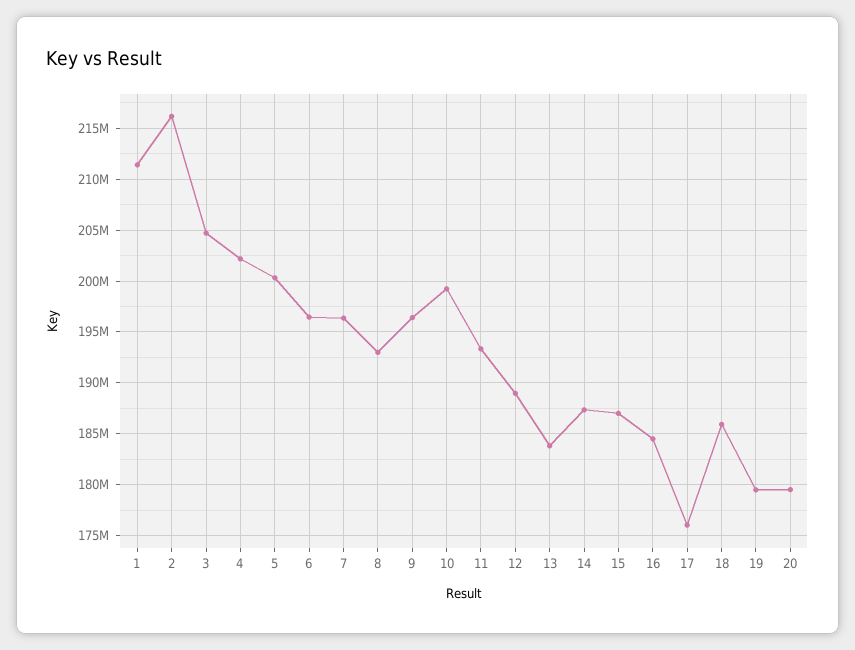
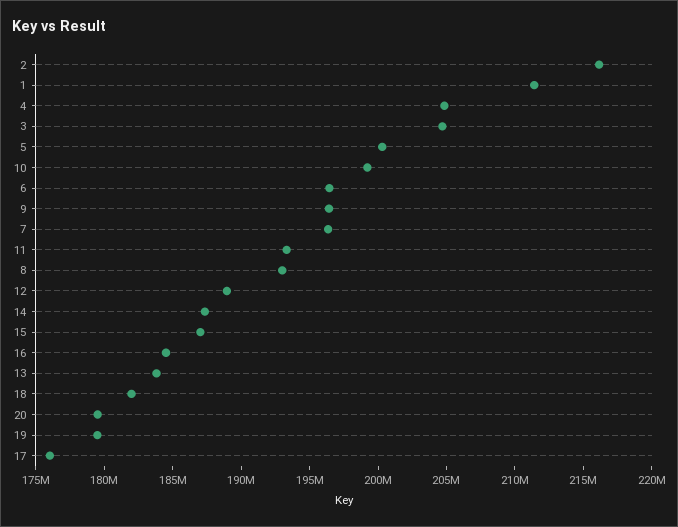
4: 202000000 -> 205000000
18: 186000000 -> 182000000

